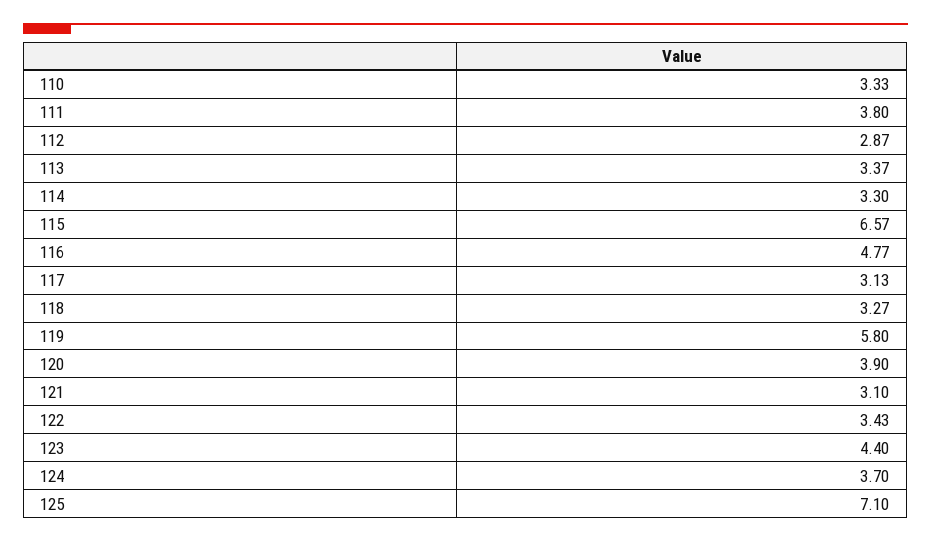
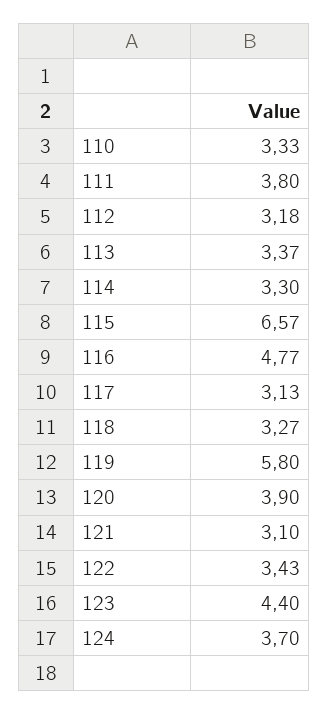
112: 2.87 -> 3.18
125: 7.1 -> none

